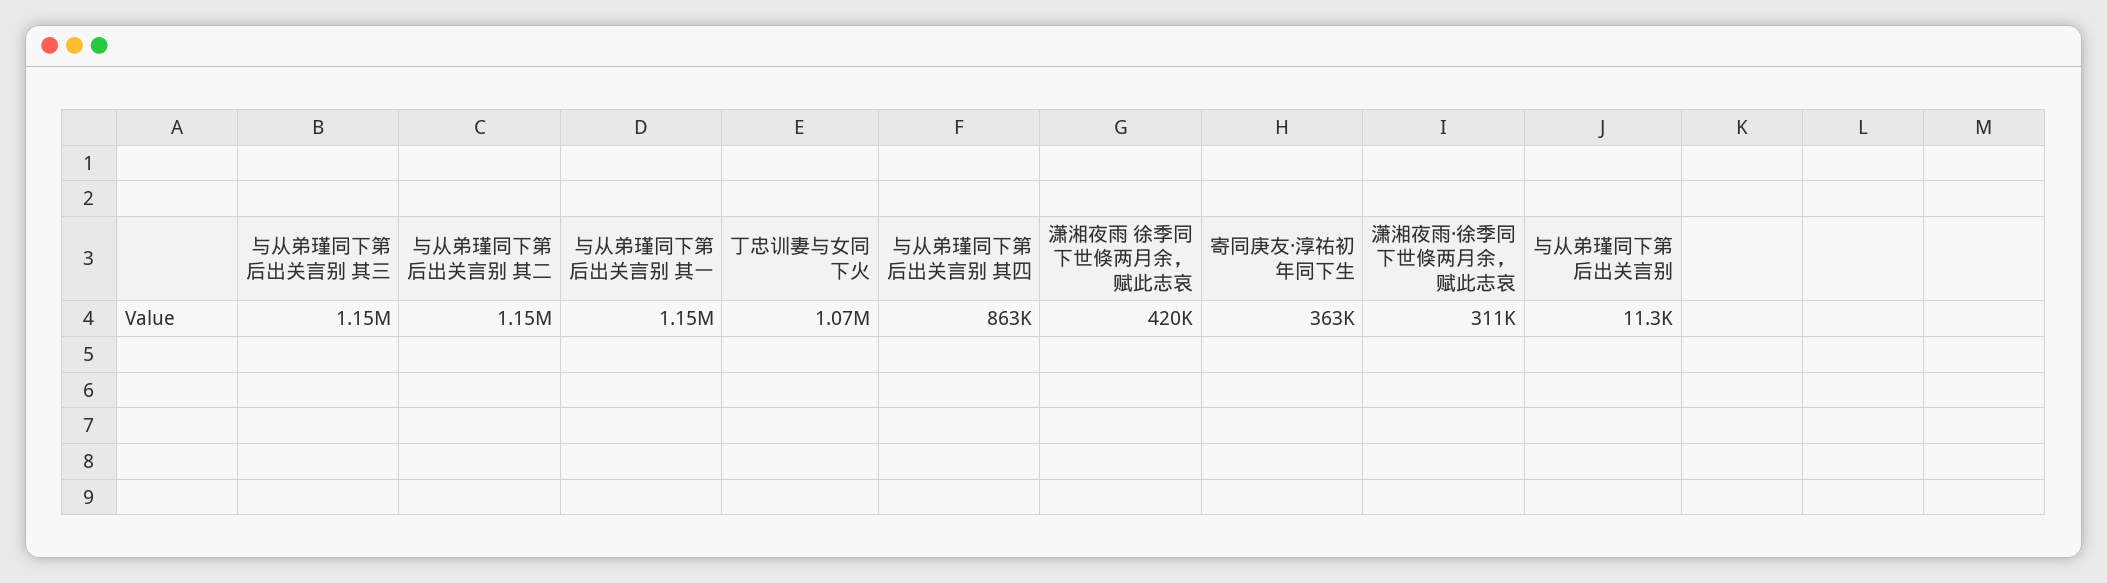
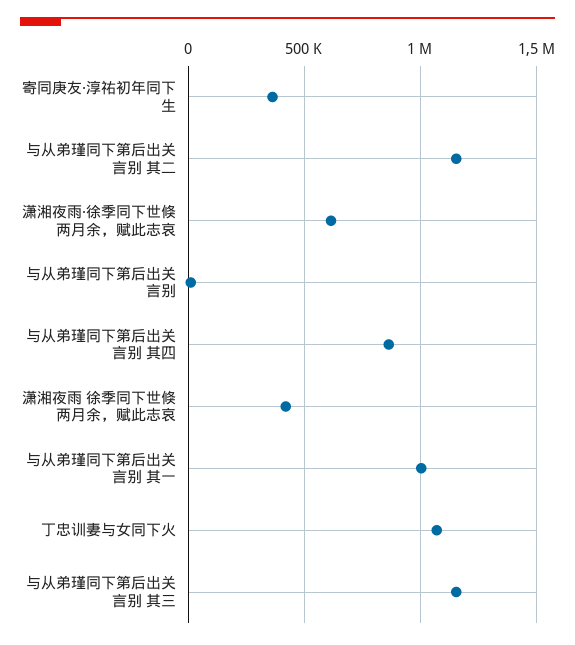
与从弟瑾同下第后出关言别 其一: 1150000 -> 1000000
潇湘夜雨·徐季同下世倏两月余，赋此志哀: 311000 -> 600000

